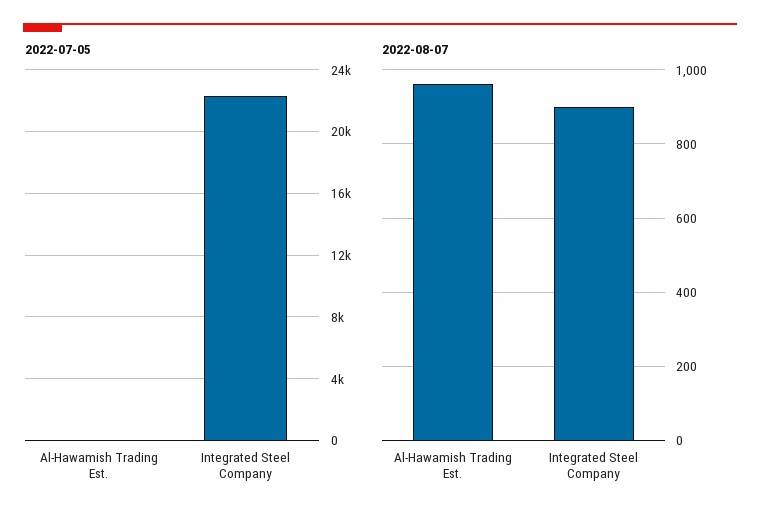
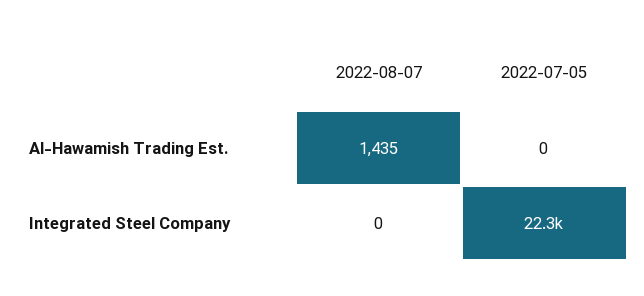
2022-08-07, Al-Hawamish Trading Est.: 960 -> 1435
2022-08-07, Integrated Steel Company: 900 -> 0

